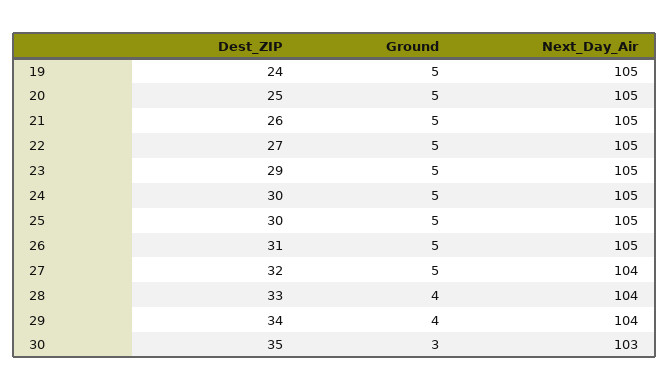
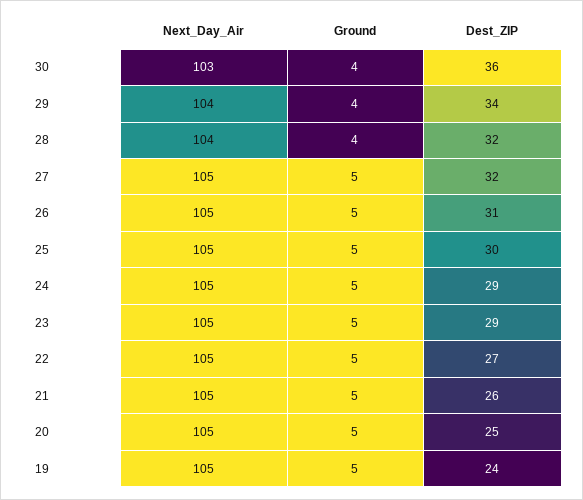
Dest_ZIP, 24: 30 -> 29
Next_Day_Air, 27: 104 -> 105
Dest_ZIP, 28: 33 -> 32
Dest_ZIP, 30: 35 -> 36
Ground, 30: 3 -> 4

